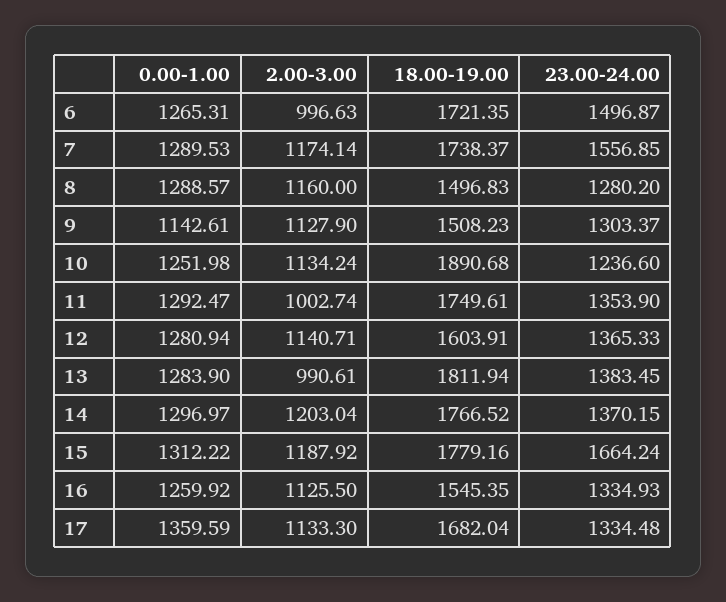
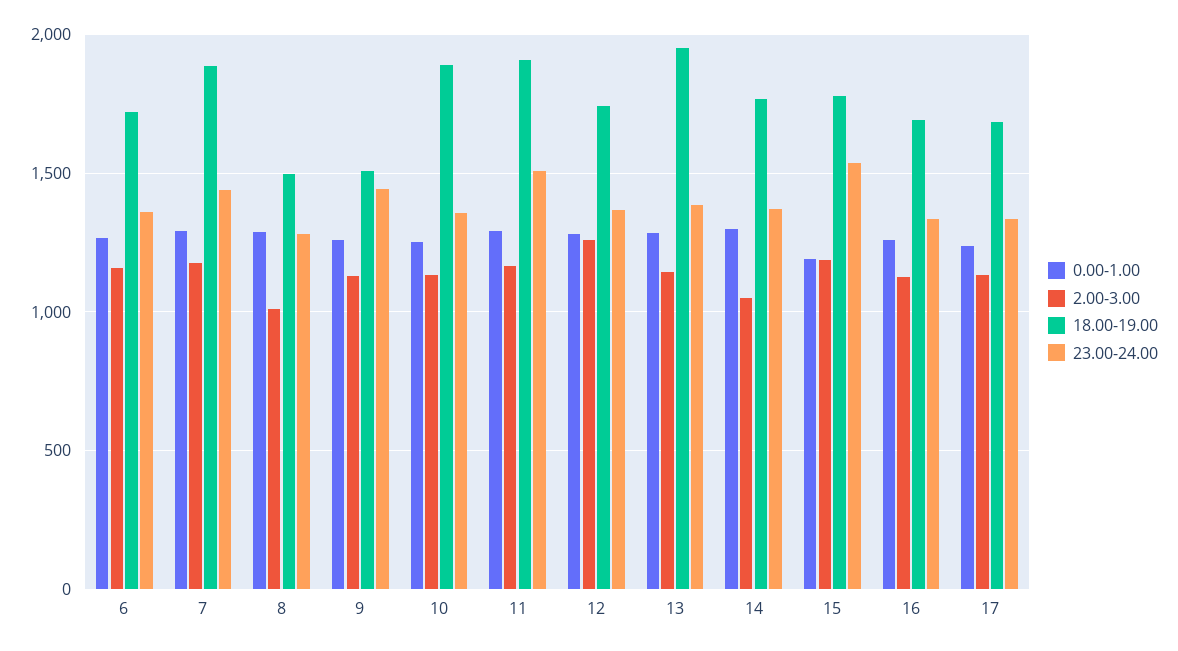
2.00-3.00, 6: 996.63 -> 1150
23.00-24.00, 6: 1496.87 -> 1350
18.00-19.00, 7: 1738.37 -> 1900
23.00-24.00, 7: 1556.85 -> 1450
2.00-3.00, 8: 1160 -> 1000
0.00-1.00, 9: 1142.61 -> 1250
23.00-24.00, 9: 1303.37 -> 1450
23.00-24.00, 10: 1236.6 -> 1350
2.00-3.00, 11: 1002.74 -> 1150
18.00-19.00, 11: 1749.61 -> 1900
23.00-24.00, 11: 1353.9 -> 1500
2.00-3.00, 12: 1140.71 -> 1250
18.00-19.00, 12: 1603.91 -> 1750
2.00-3.00, 13: 990.61 -> 1150
18.00-19.00, 13: 1811.94 -> 1950
2.00-3.00, 14: 1203.04 -> 1050
0.00-1.00, 15: 1312.22 -> 1200
23.00-24.00, 15: 1664.24 -> 1550
18.00-19.00, 16: 1545.35 -> 1700
0.00-1.00, 17: 1359.59 -> 1250

